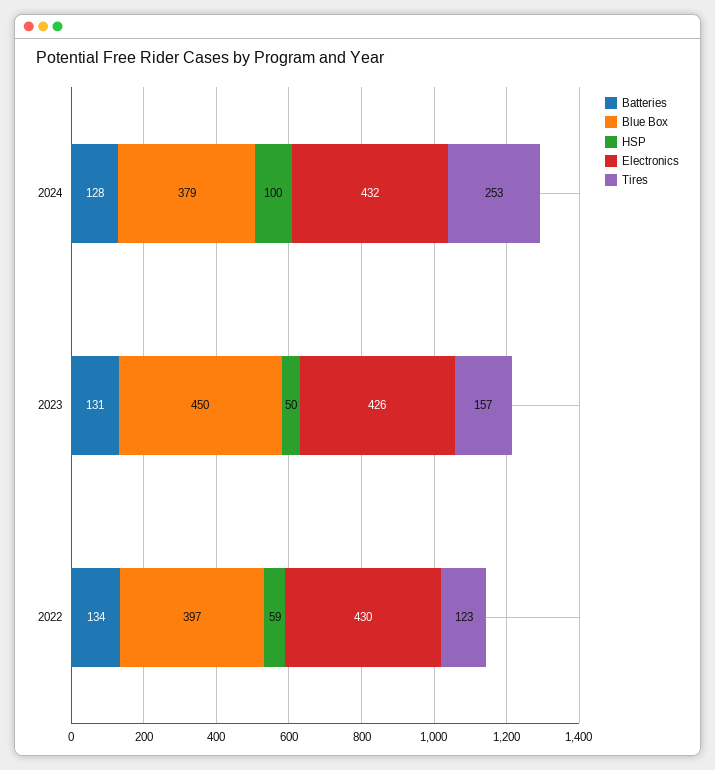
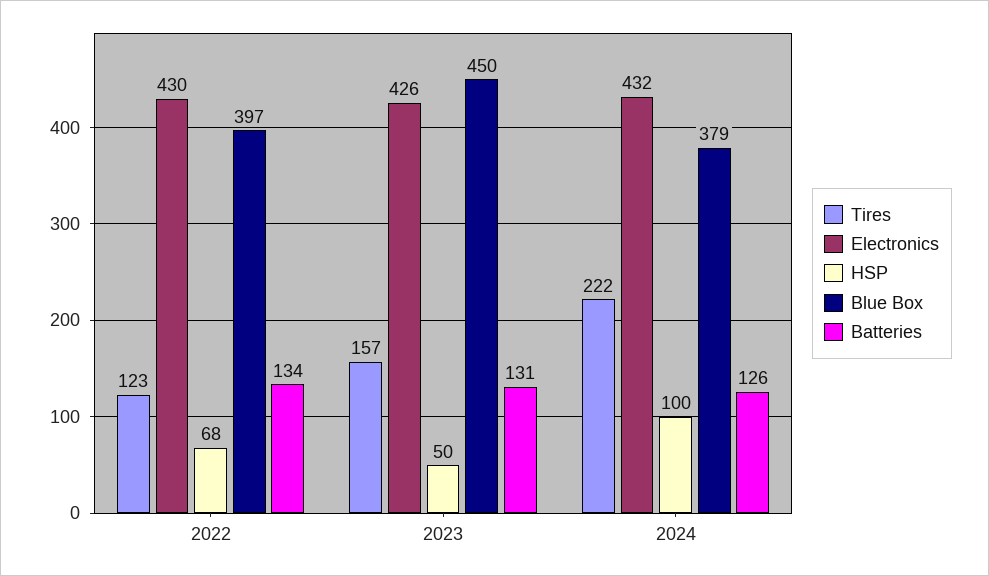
Batteries, 2024: 128 -> 126
Tires, 2024: 253 -> 222
HSP, 2022: 59 -> 68

